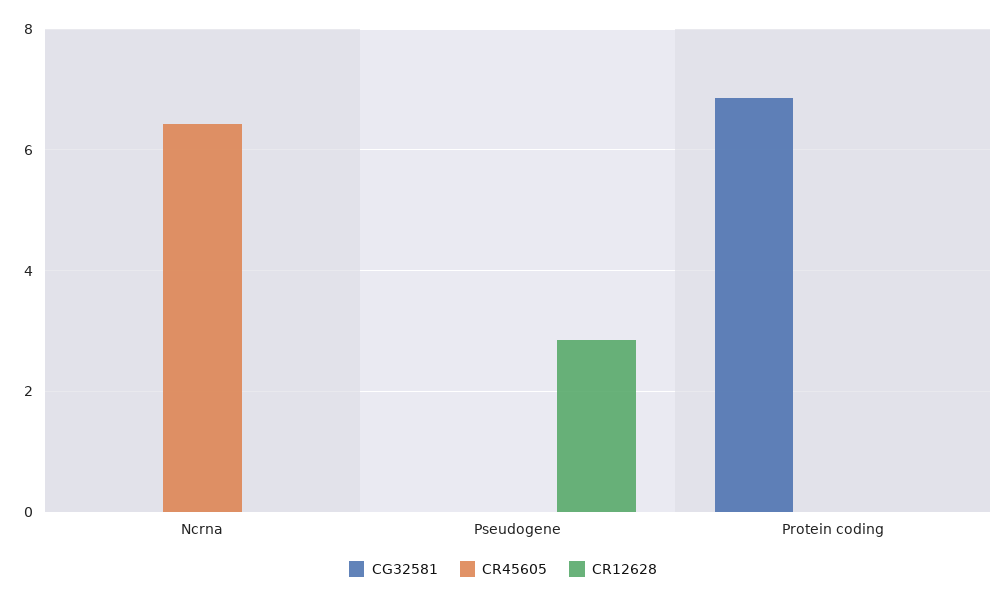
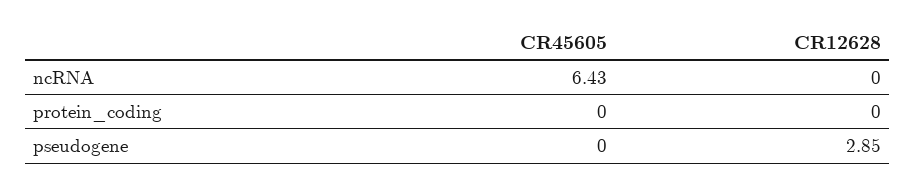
CG32581, Ncrna: 0 -> none
CG32581, Pseudogene: 0 -> none
CG32581, Protein coding: 6.8 -> none

